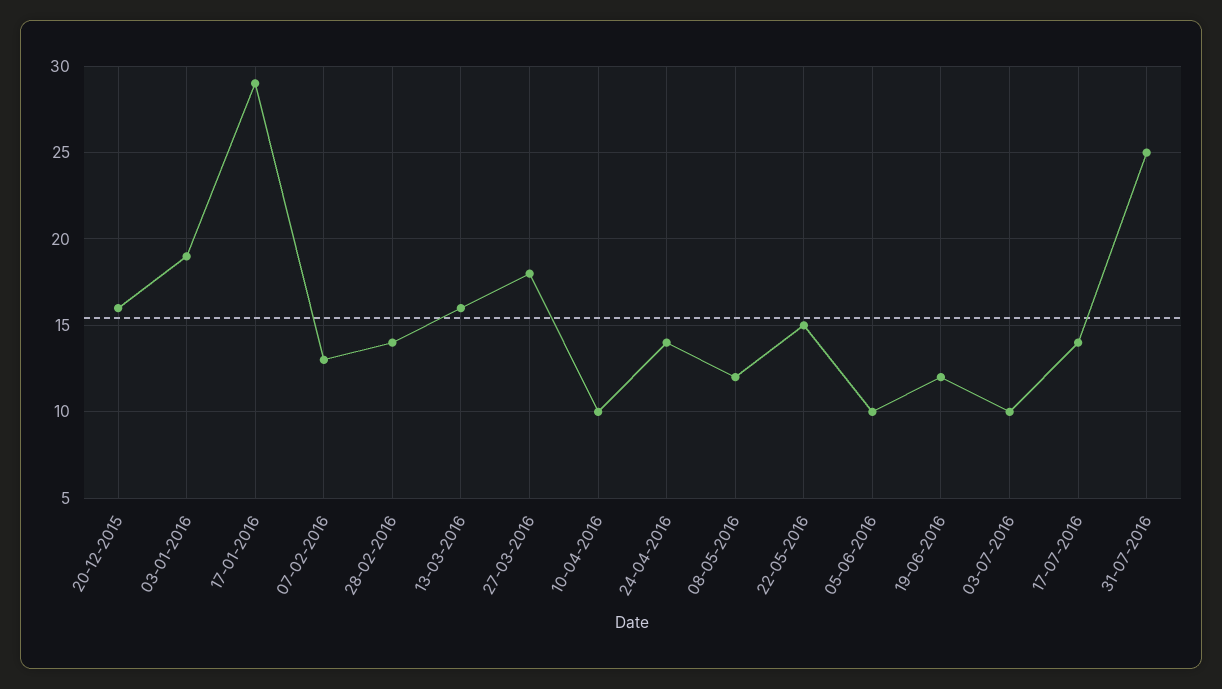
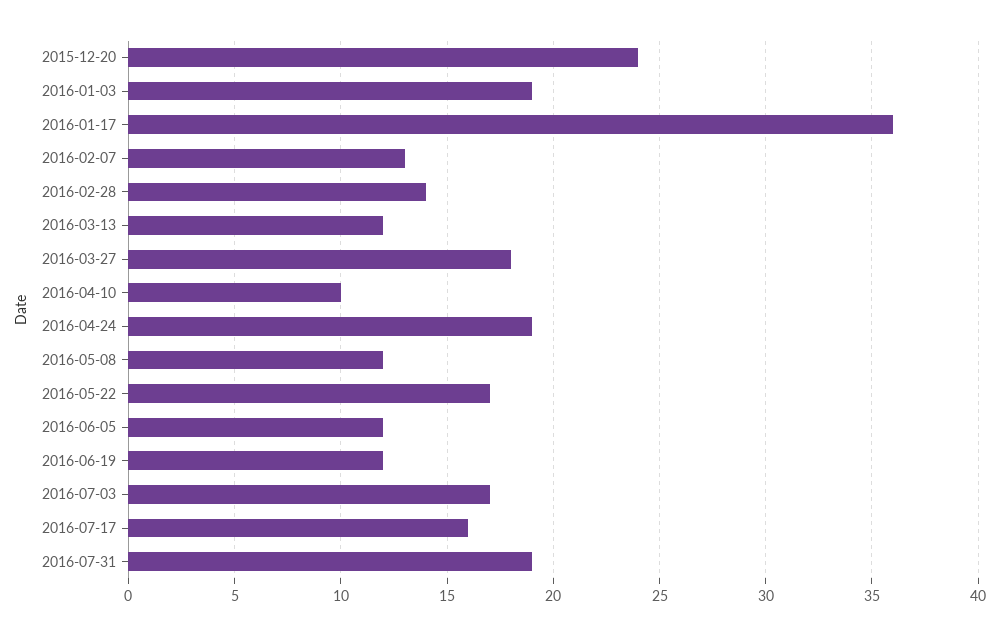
20-12-2015: 16 -> 24
17-01-2016: 29 -> 36
13-03-2016: 16 -> 12
24-04-2016: 14 -> 19
22-05-2016: 15 -> 17
05-06-2016: 10 -> 12
03-07-2016: 10 -> 17
17-07-2016: 14 -> 16
31-07-2016: 25 -> 19

